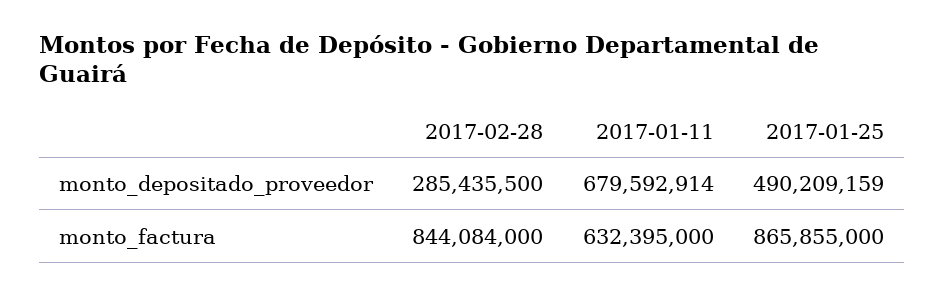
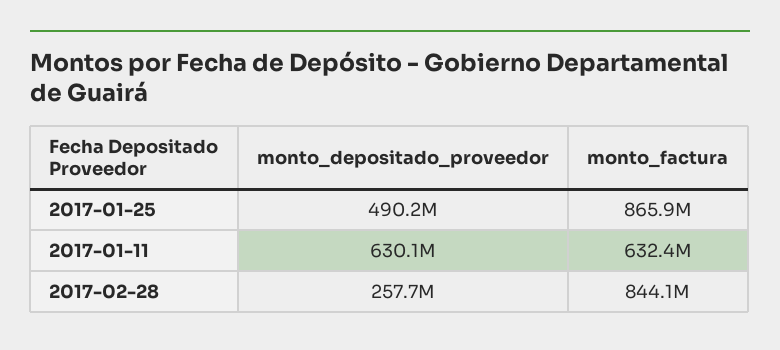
2017-02-28, monto_depositado_proveedor: 285435500 -> 257700000
2017-01-11, monto_depositado_proveedor: 679592914 -> 630100000

